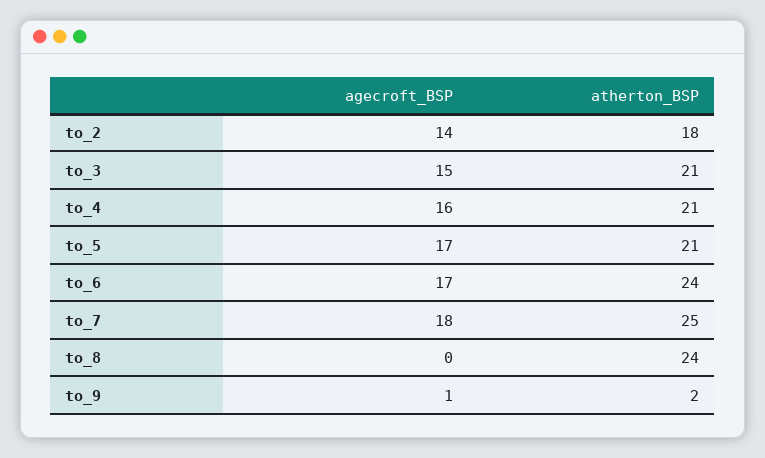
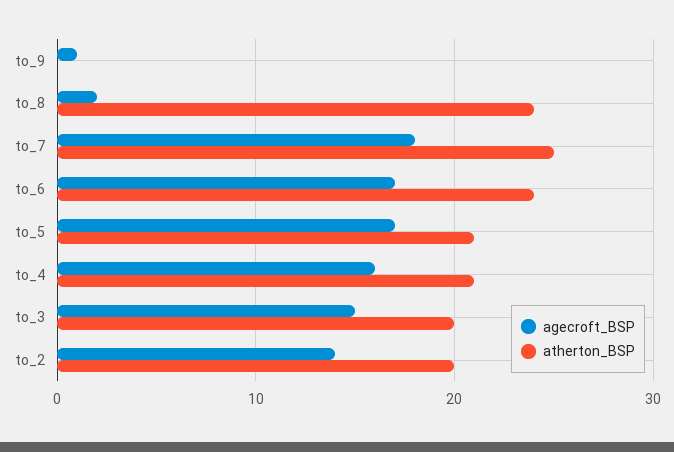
atherton_BSP, to_2: 18 -> 20
atherton_BSP, to_3: 21 -> 20
agecroft_BSP, to_8: 0 -> 2
atherton_BSP, to_9: 2 -> 0

